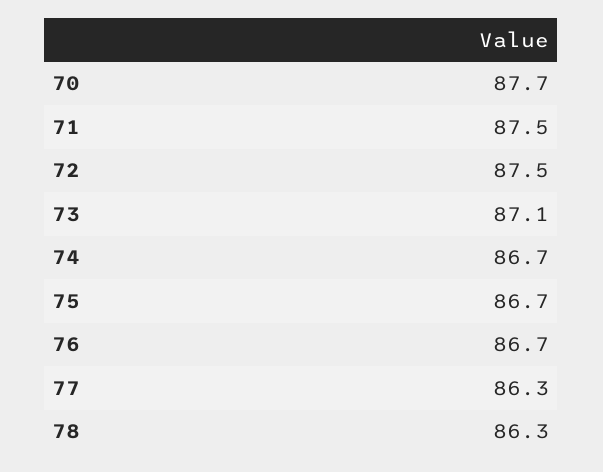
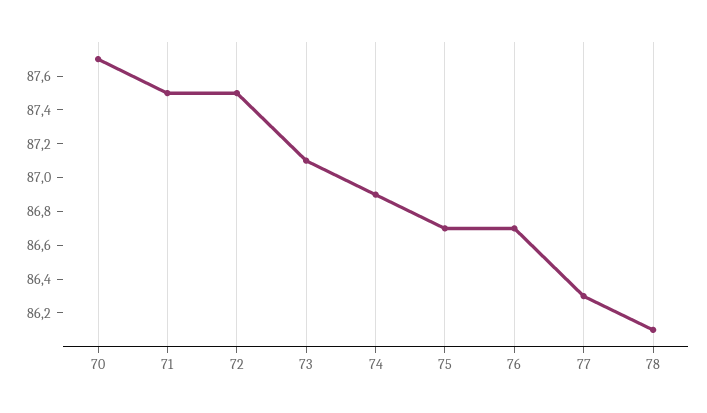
74: 86.7 -> 86.9
78: 86.3 -> 86.1

